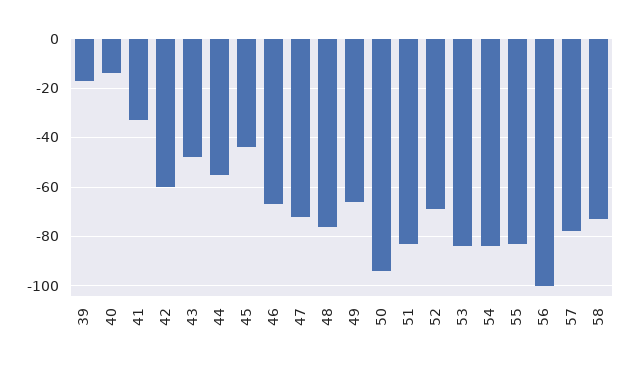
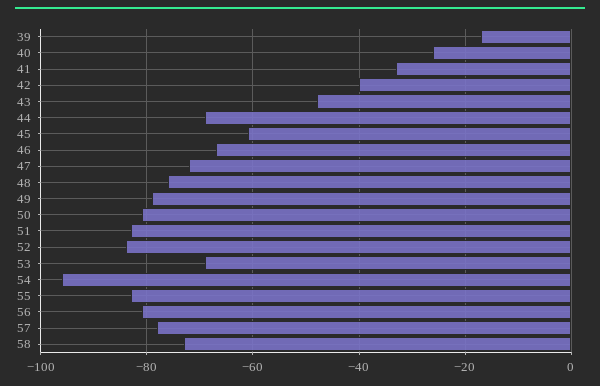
40: -15 -> -25
42: -60 -> -40
44: -55 -> -70
45: -45 -> -60
49: -65 -> -80
50: -95 -> -80
52: -70 -> -85
53: -85 -> -70
54: -85 -> -95
56: -100 -> -80

